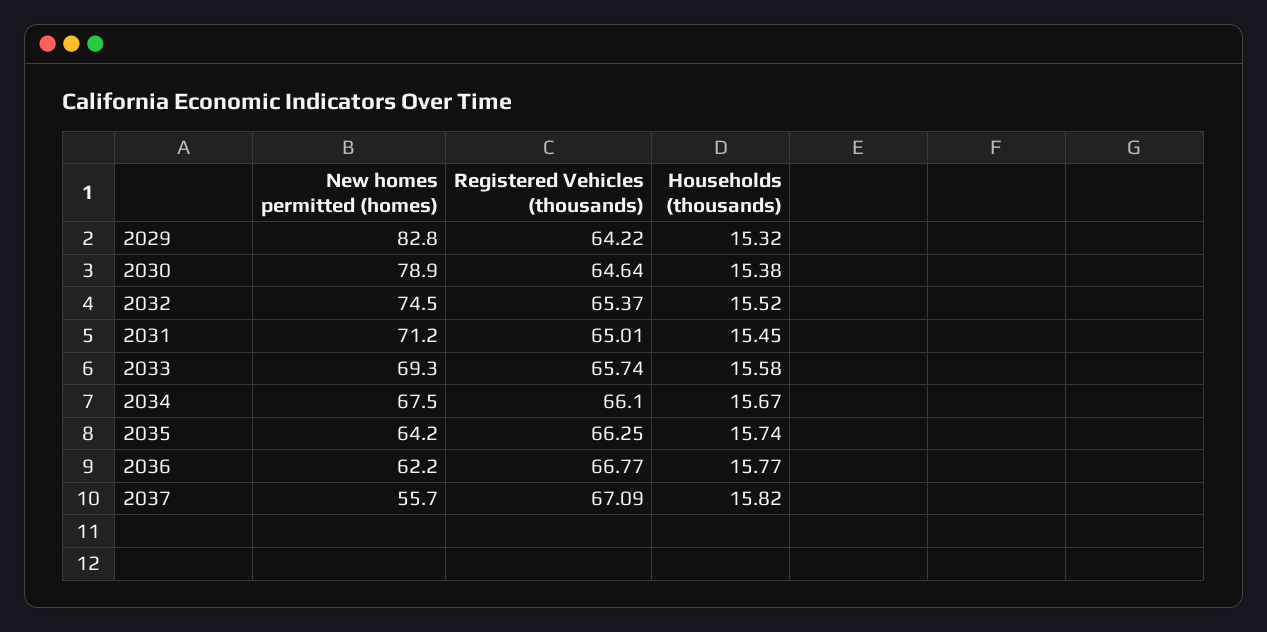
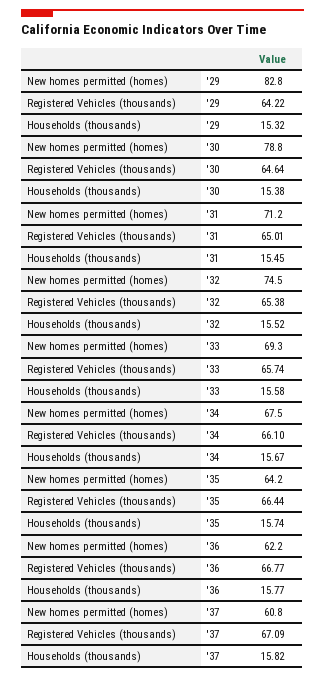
New homes permitted (homes), 2030: 78.9 -> 78.8
Registered Vehicles (thousands), 2032: 65.37 -> 65.38
Registered Vehicles (thousands), 2035: 66.25 -> 66.44
New homes permitted (homes), 2037: 55.7 -> 60.8

